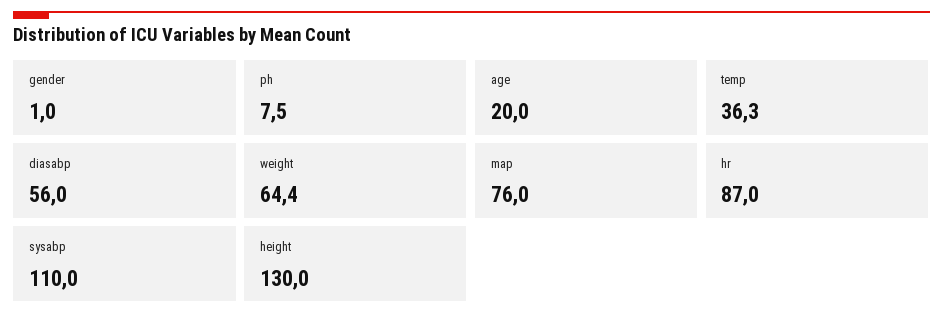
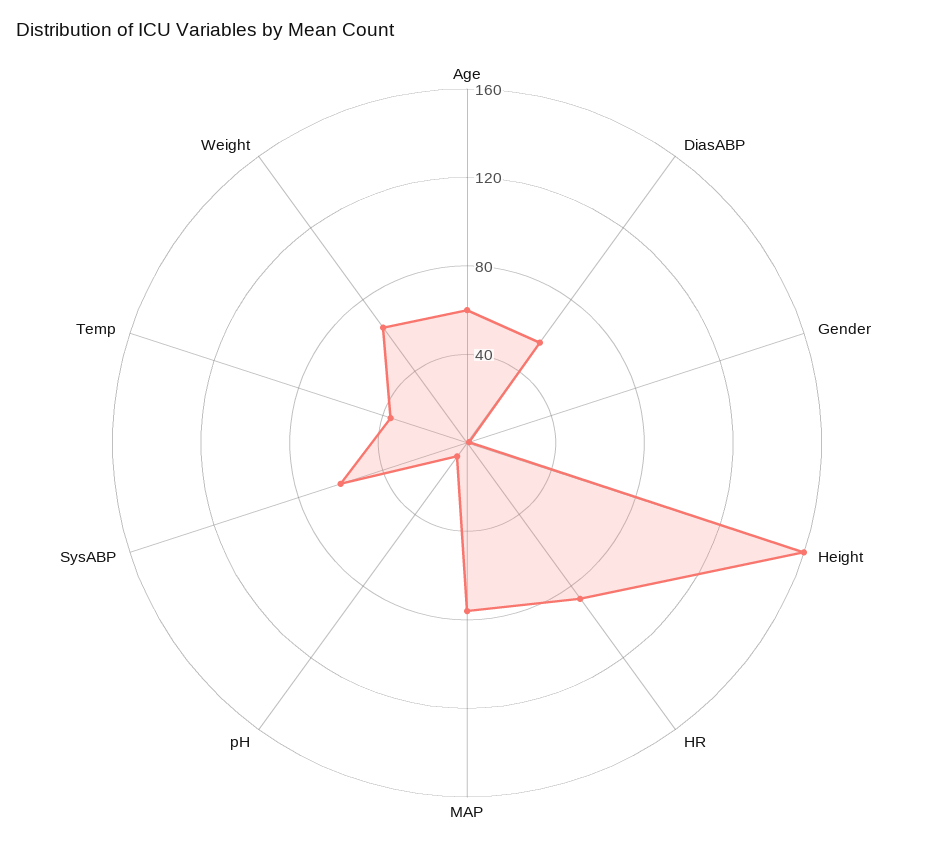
age: 20 -> 60
sysabp: 110 -> 60
height: 130 -> 160

